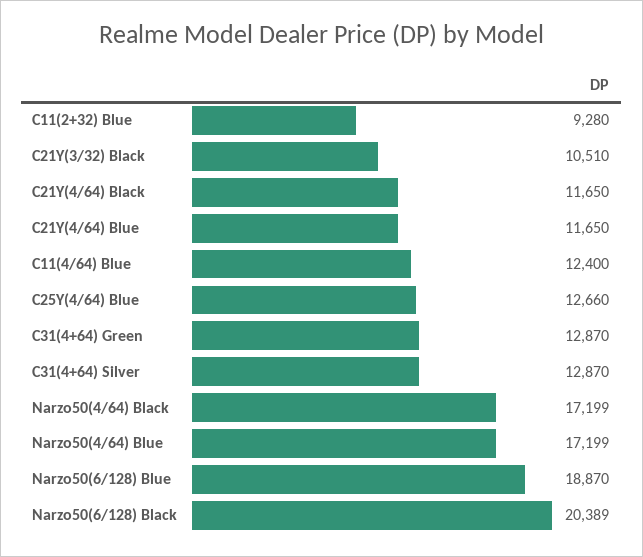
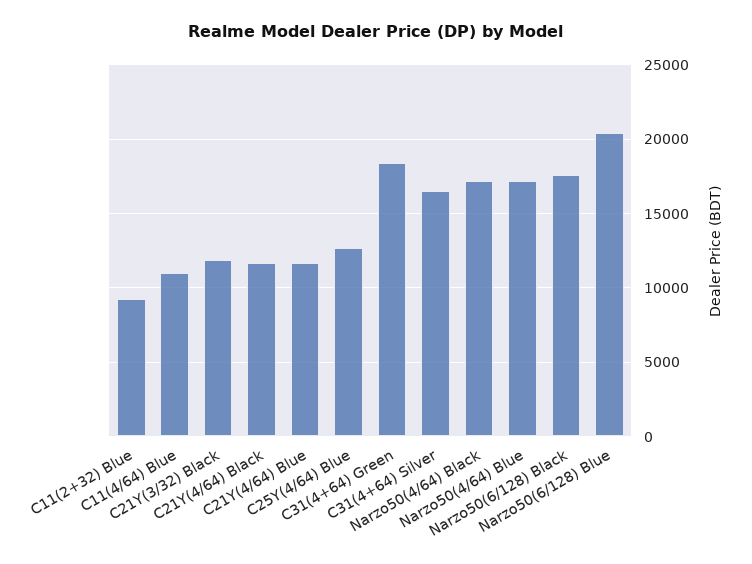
C21Y(3/32) Black: 10510 -> 12000
C11(4/64) Blue: 12400 -> 11000
C31(4+64) Green: 12870 -> 18500
C31(4+64) Silver: 12870 -> 16500
Narzo50(6/128) Blue: 18870 -> 20500
Narzo50(6/128) Black: 20389 -> 17500

